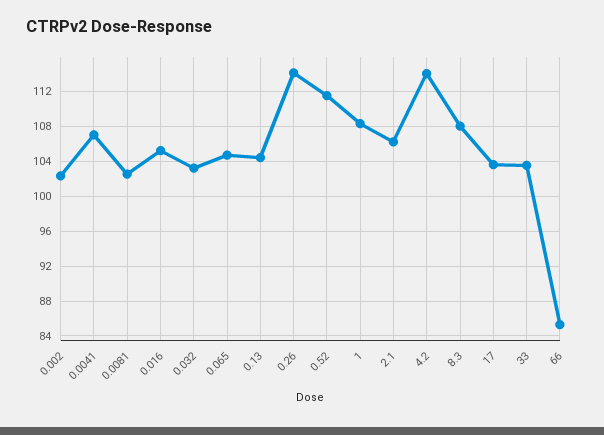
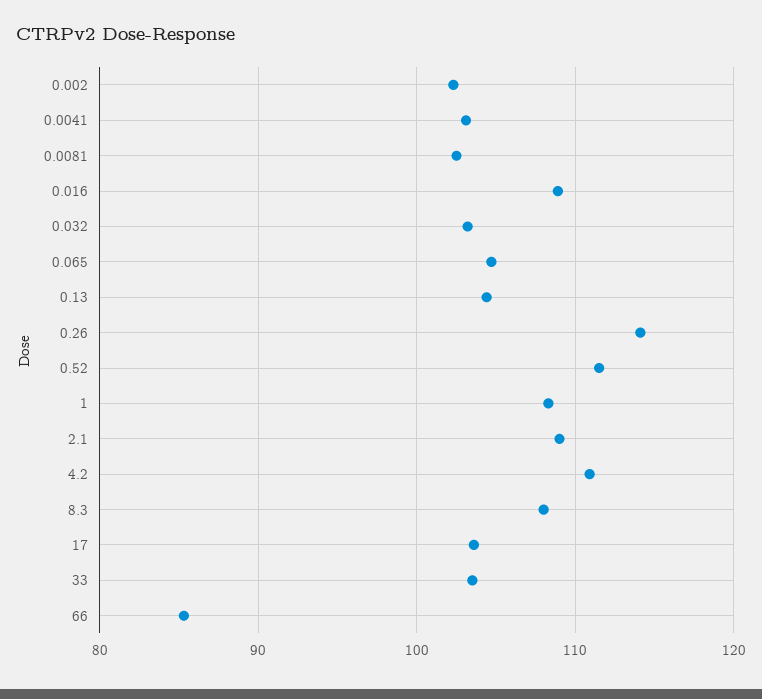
0.0041: 107 -> 103
0.016: 105 -> 109
2.1: 106 -> 109
4.2: 114 -> 111

